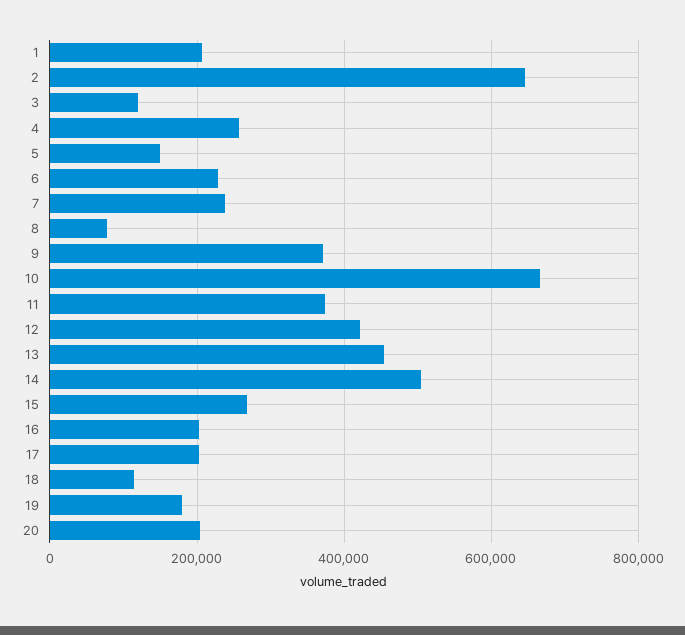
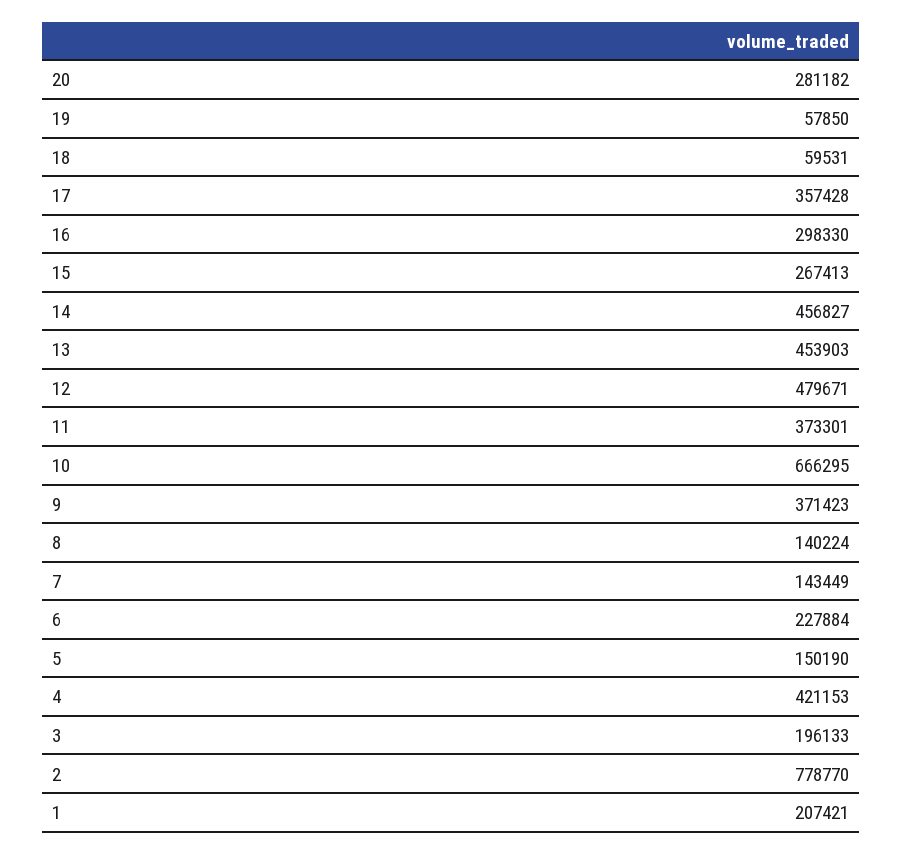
2: 640000 -> 778770
3: 120000 -> 196133
4: 260000 -> 421153
7: 240000 -> 143449
8: 80000 -> 140224
12: 420000 -> 479671
14: 500000 -> 456827
16: 200000 -> 298330
17: 200000 -> 357428
18: 120000 -> 59531
19: 180000 -> 57850
20: 200000 -> 281182

